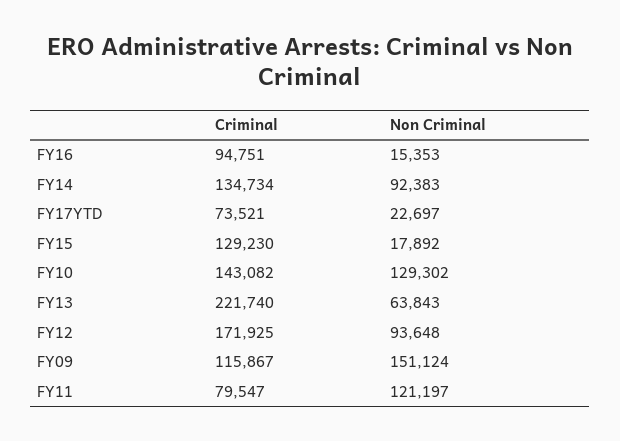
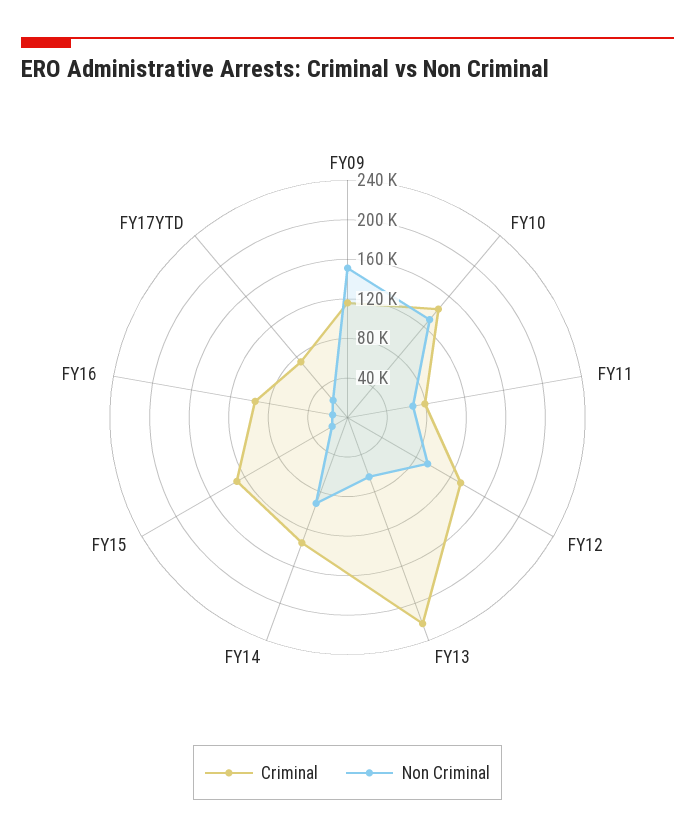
Criminal, FY12: 171925 -> 130000
Non Criminal, FY11: 121197 -> 70000

